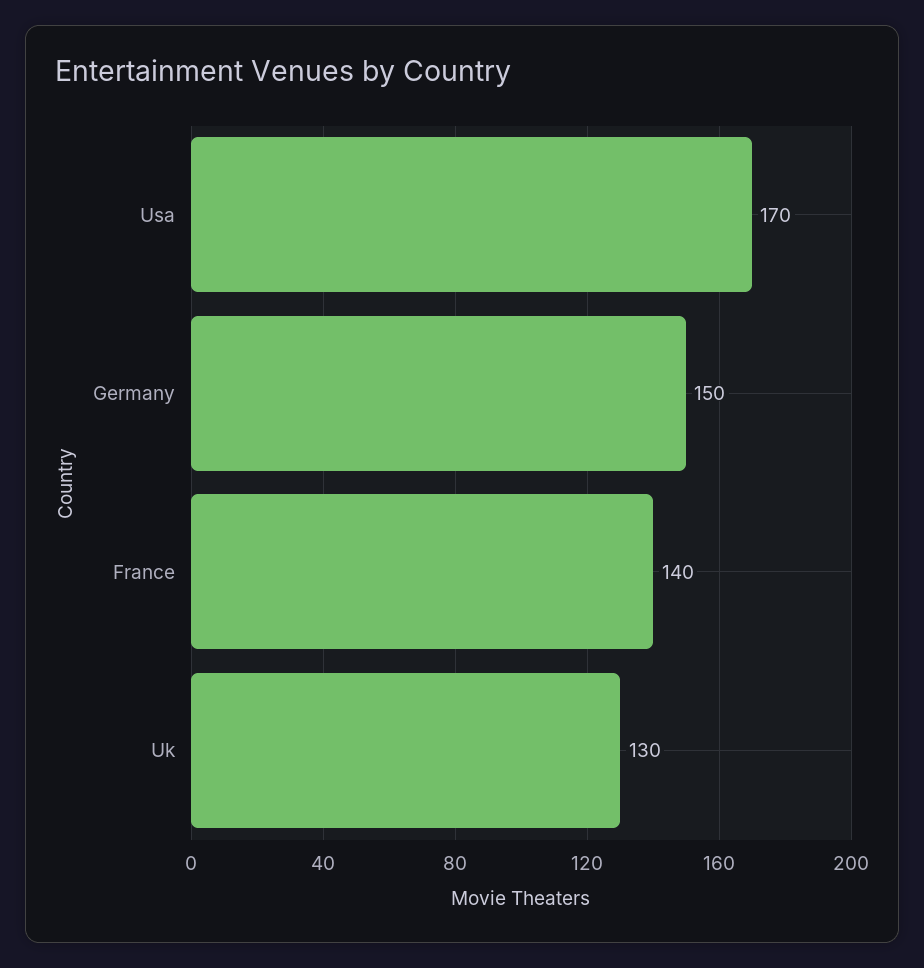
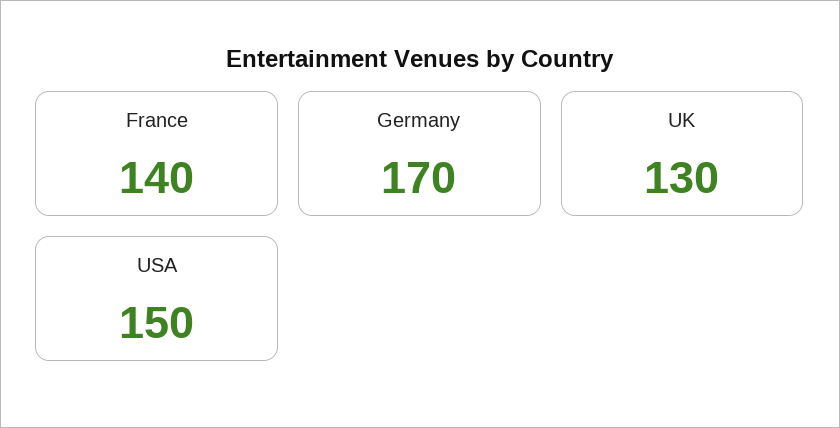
Usa: 170 -> 150
Germany: 150 -> 170

